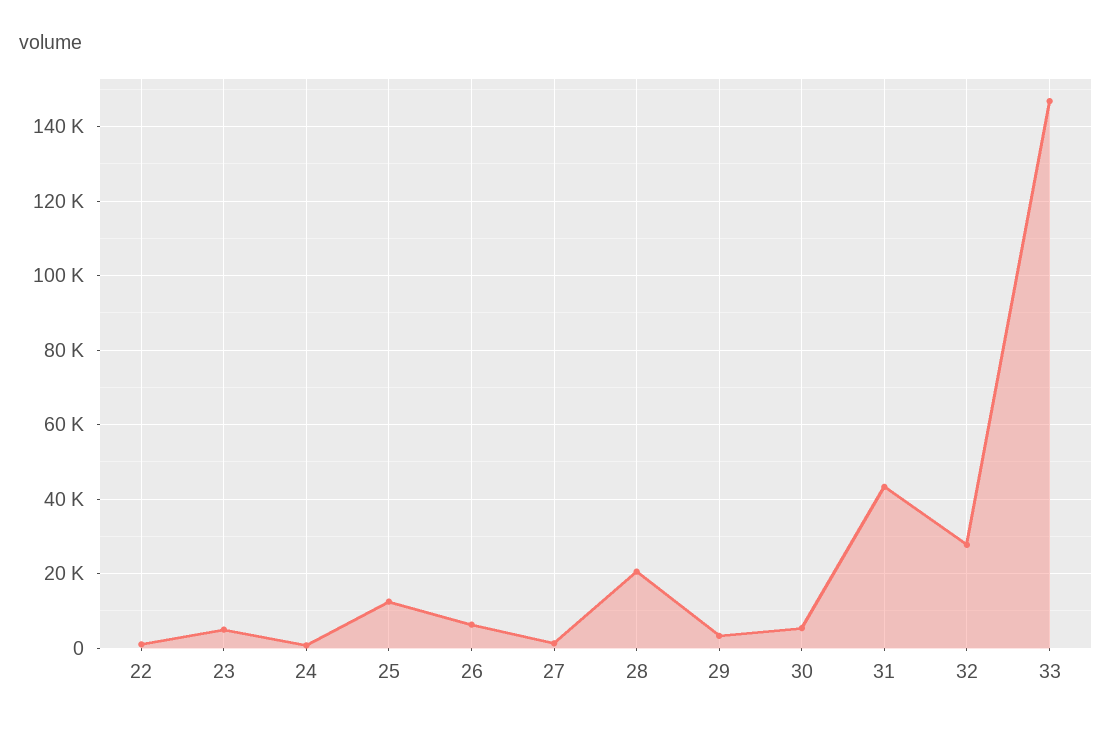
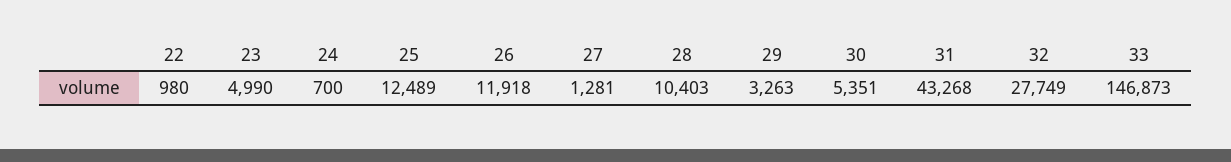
26: 6000 -> 11918
28: 20000 -> 10403

